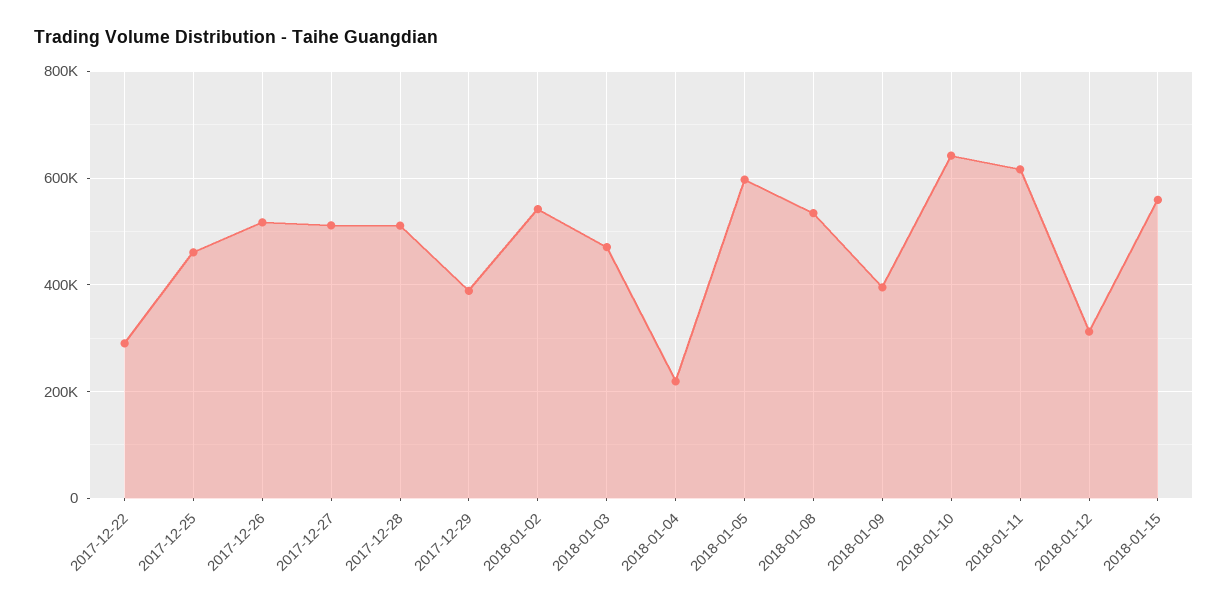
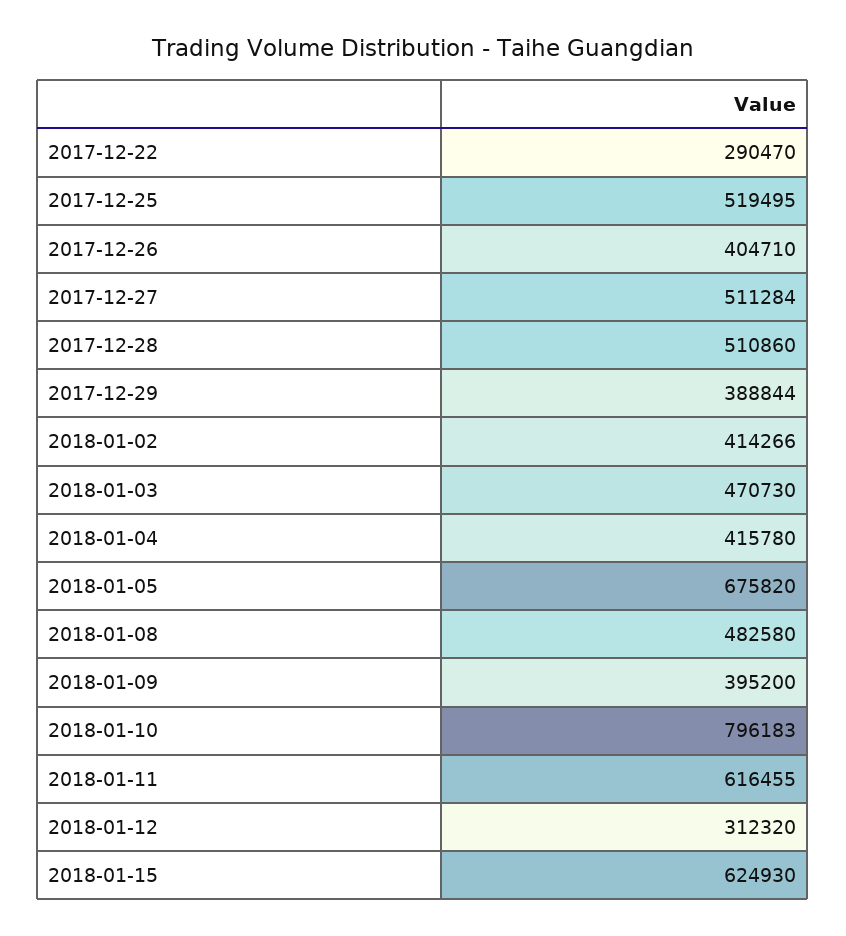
2017-12-25: 460000 -> 519495
2017-12-26: 520000 -> 404710
2018-01-02: 540000 -> 414266
2018-01-04: 220000 -> 415780
2018-01-05: 600000 -> 675820
2018-01-08: 540000 -> 482580
2018-01-10: 640000 -> 796183
2018-01-15: 560000 -> 624930

